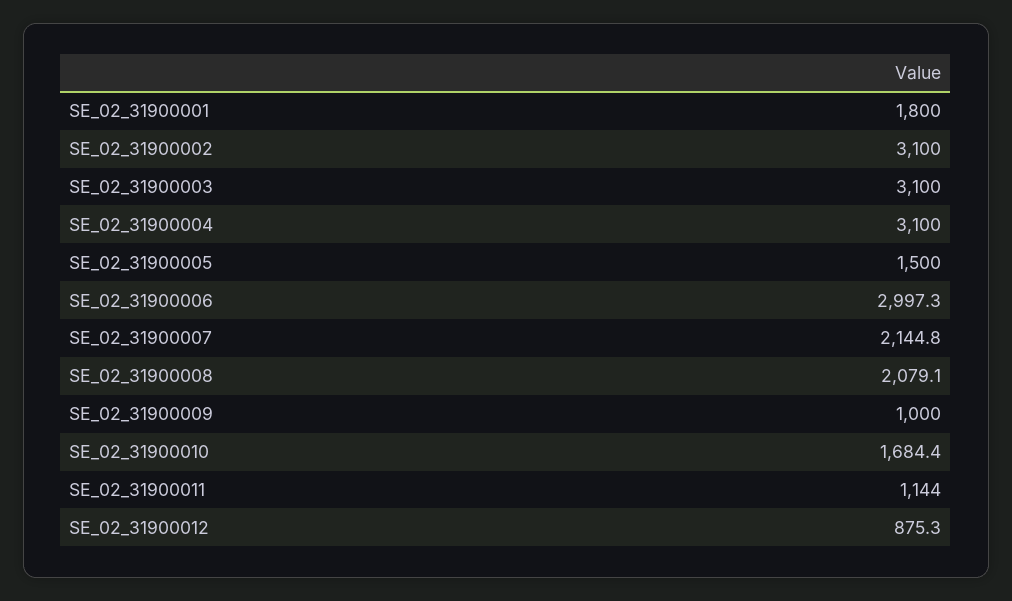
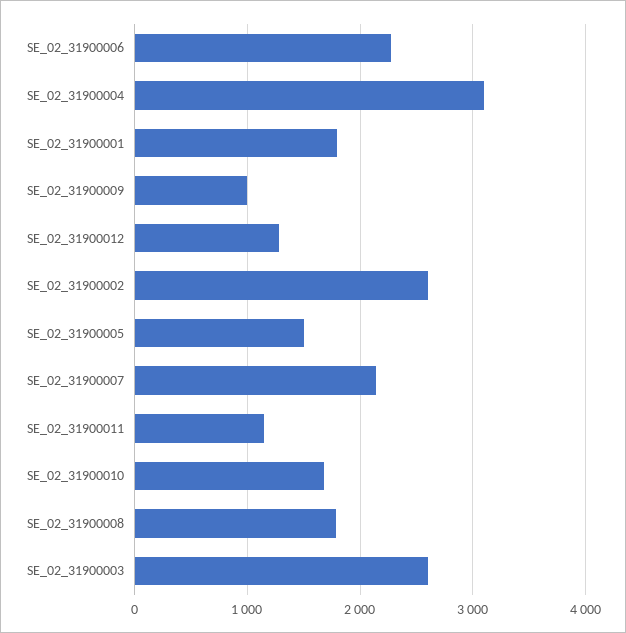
SE_02_31900002: 3100 -> 2600
SE_02_31900003: 3100 -> 2600
SE_02_31900006: 2997.3 -> 2300
SE_02_31900008: 2079.1 -> 1800
SE_02_31900012: 875.3 -> 1300

